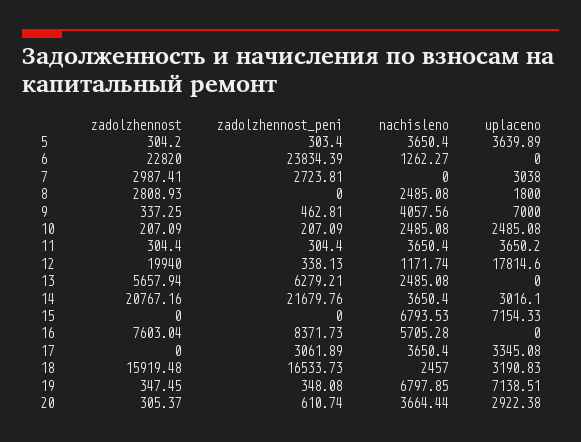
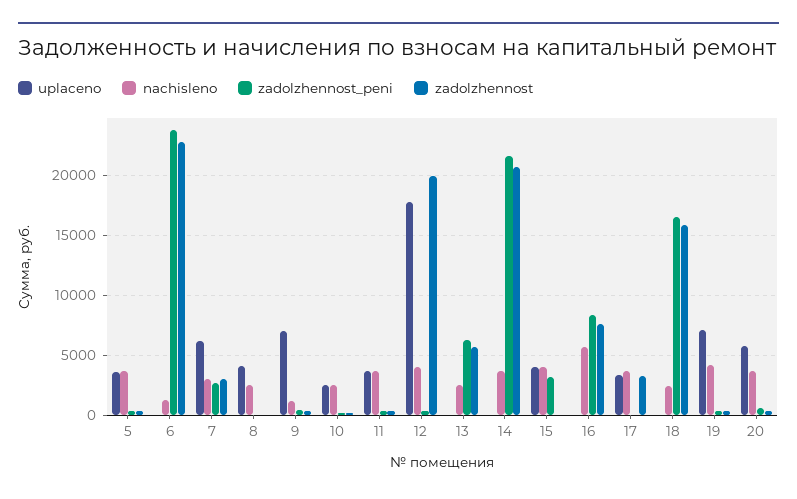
nachisleno, 7: 0 -> 3000
uplaceno, 7: 3038 -> 6000
zadolzhennost, 8: 2808.93 -> 0
uplaceno, 8: 1800 -> 4000
nachisleno, 9: 4057.56 -> 1000
nachisleno, 12: 1171.74 -> 4000
uplaceno, 14: 3016.1 -> 0
zadolzhennost_peni, 15: 0 -> 3000
nachisleno, 15: 6793.53 -> 4000
uplaceno, 15: 7154.33 -> 4000
zadolzhennost, 17: 0 -> 3000
zadolzhennost_peni, 17: 3061.89 -> 0
uplaceno, 18: 3190.83 -> 0
nachisleno, 19: 6797.85 -> 4000
uplaceno, 20: 2922.38 -> 6000

